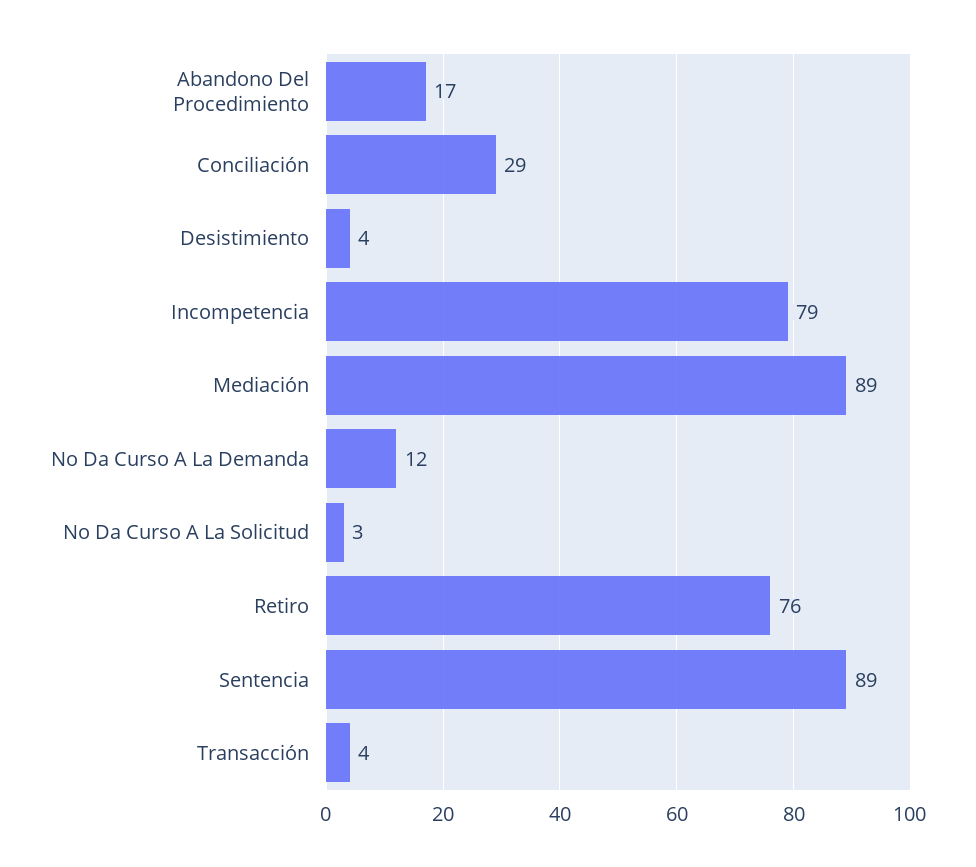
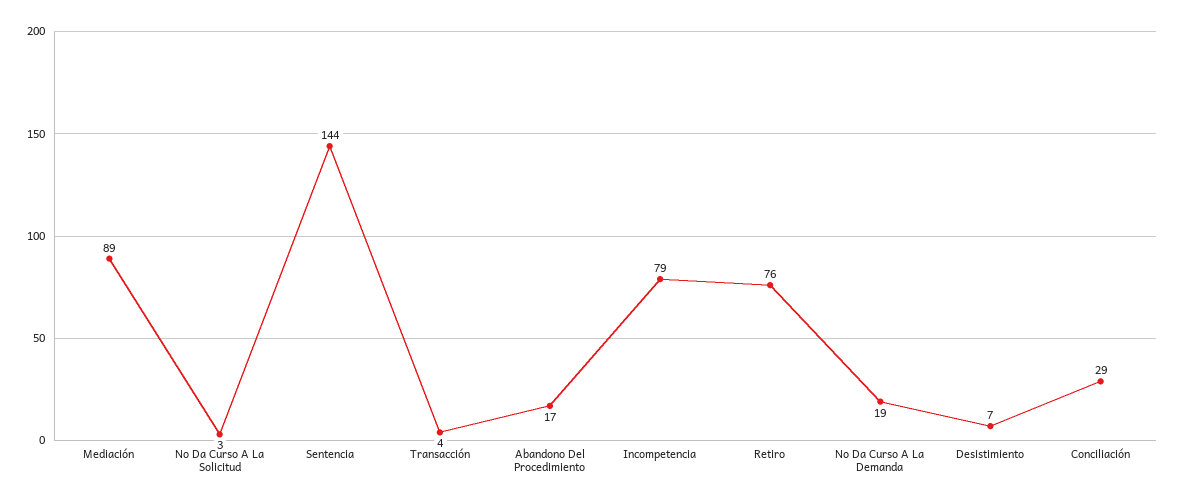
Desistimiento: 4 -> 7
No Da Curso A La Demanda: 12 -> 19
Sentencia: 89 -> 144

